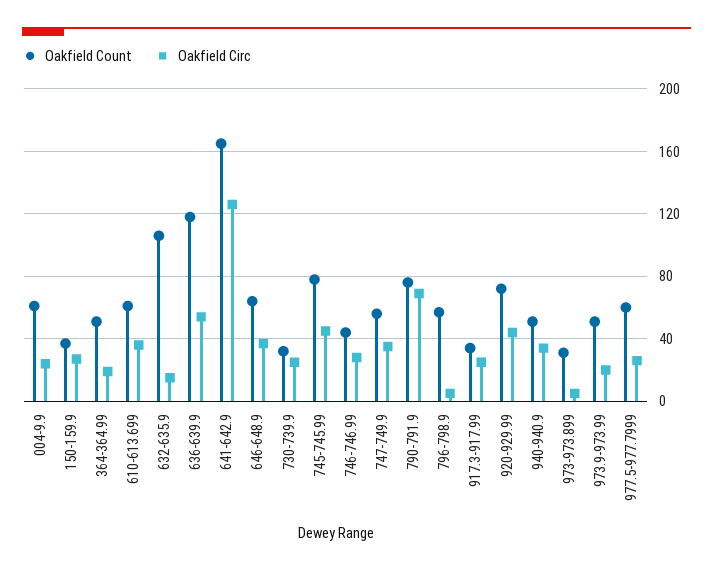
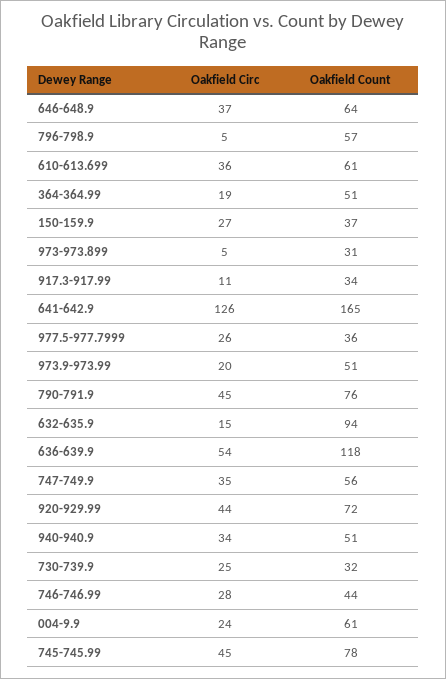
Oakfield Count, 632-635.9: 105 -> 94
Oakfield Circ, 790-791.9: 70 -> 45
Oakfield Circ, 917.3-917.99: 25 -> 11
Oakfield Count, 977.5-977.7999: 60 -> 36

